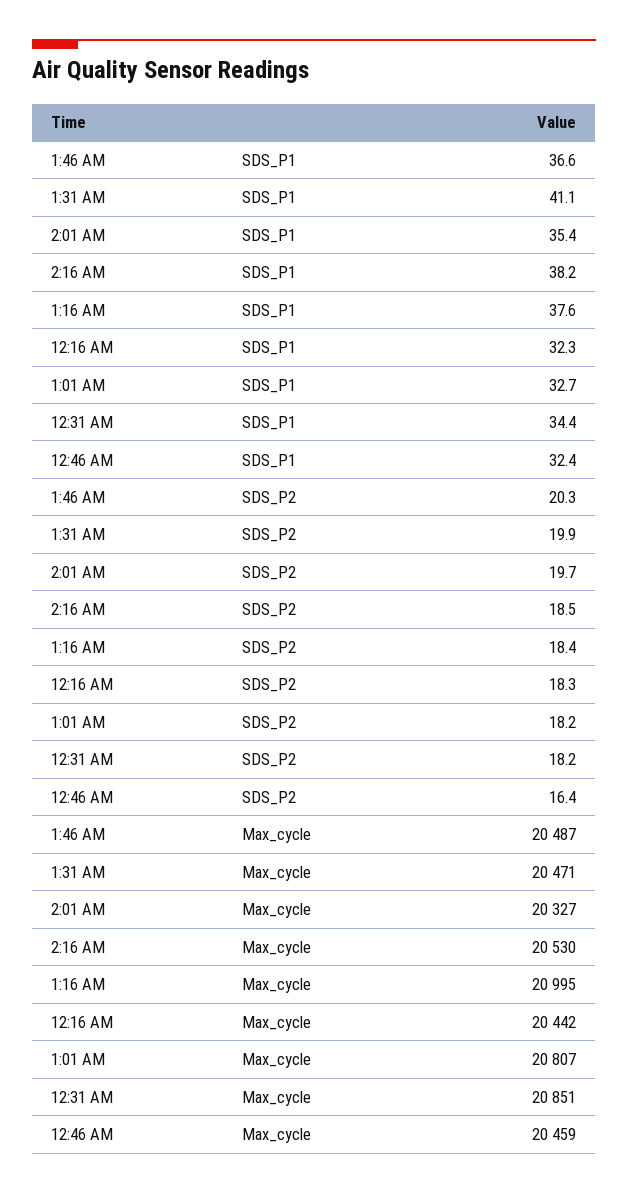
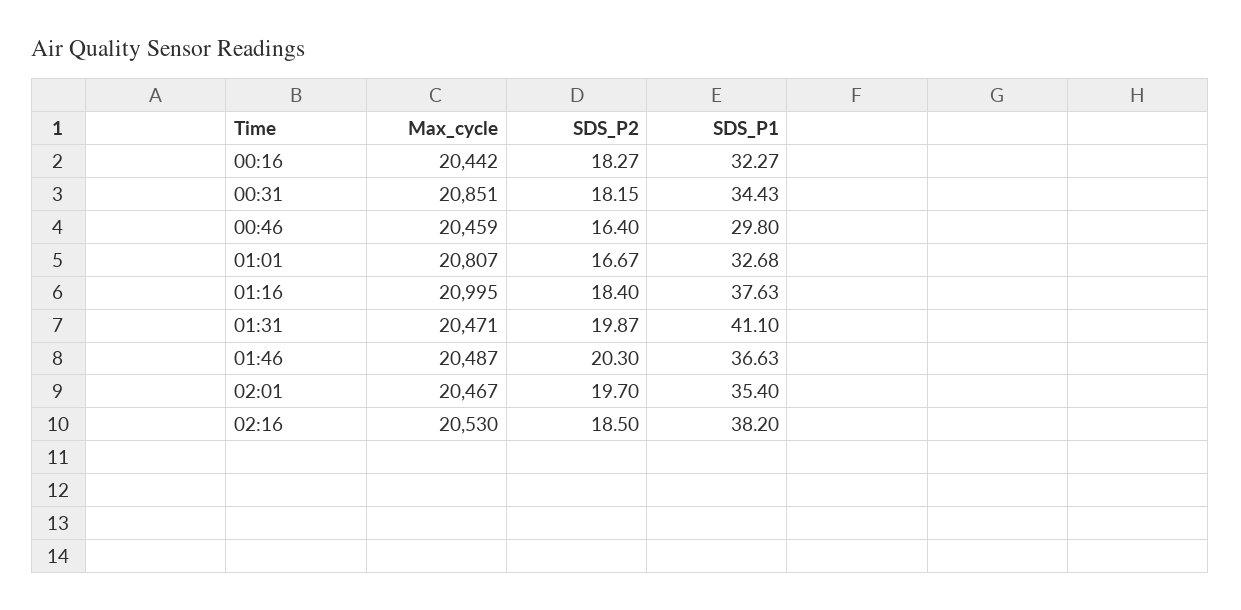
12:46 AM, SDS_P1: 32.4 -> 29.8
1:01 AM, SDS_P2: 18.2 -> 16.67
2:01 AM, Max_cycle: 20327 -> 20467

